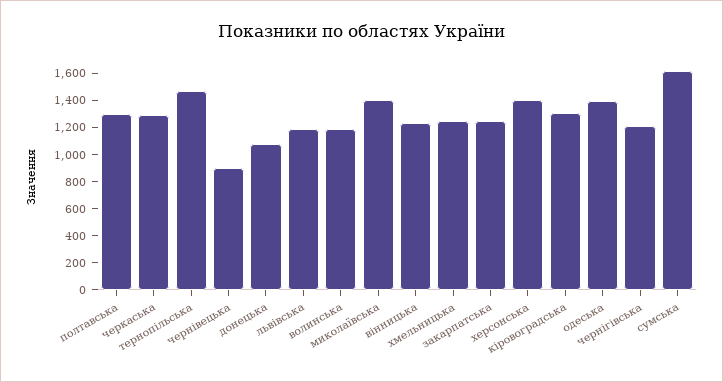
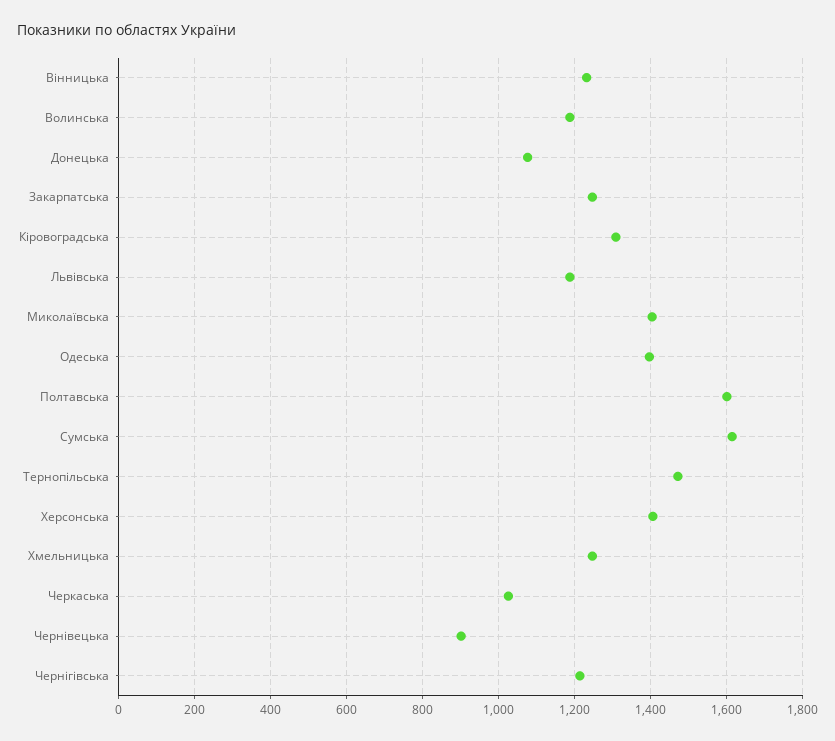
полтавська: 1300 -> 1600
черкаська: 1300 -> 1020

